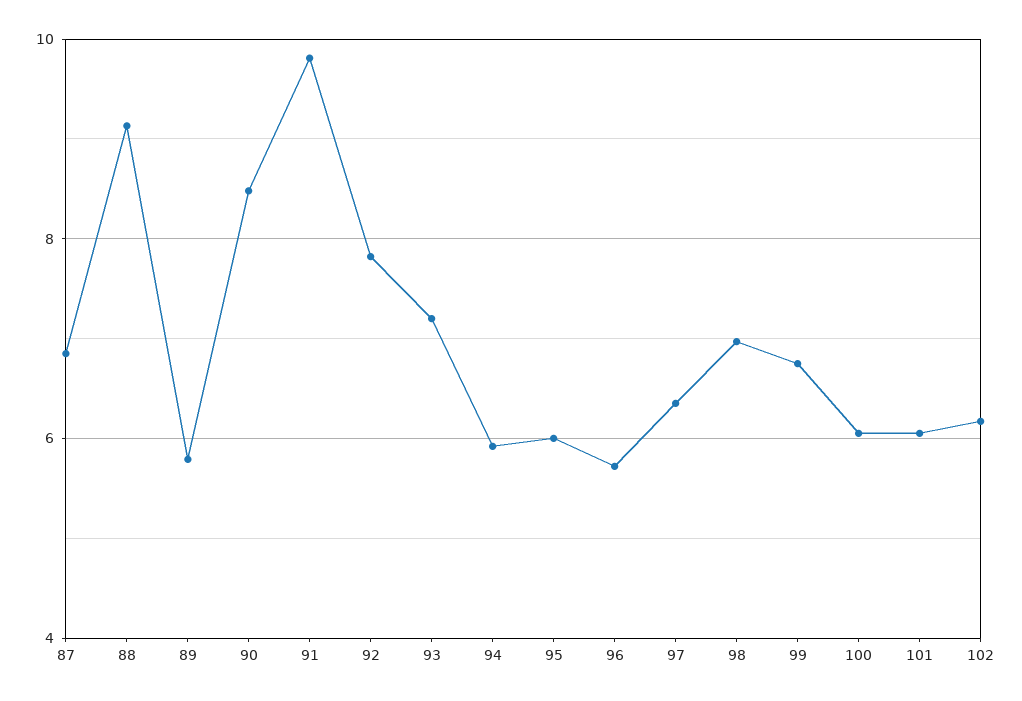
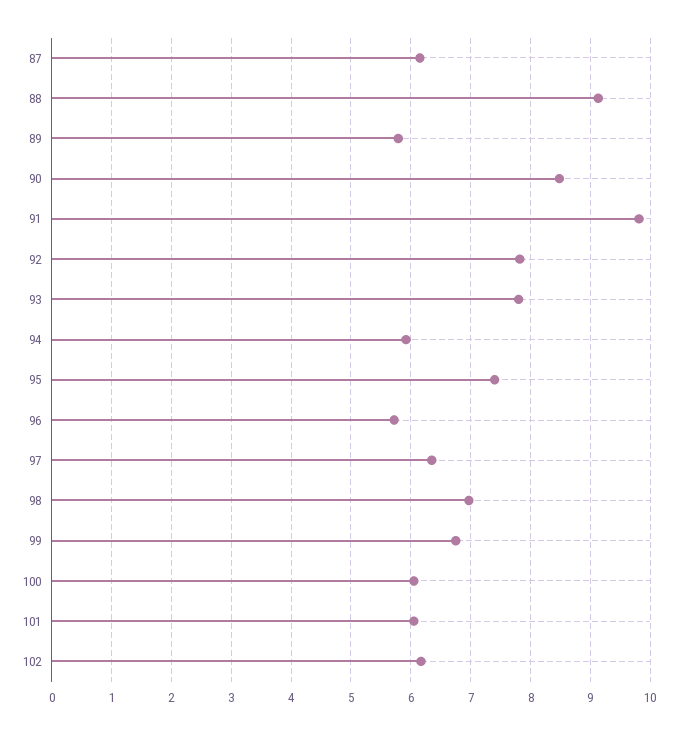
87: 6.8 -> 6.2
93: 7.2 -> 7.8
95: 6 -> 7.4

